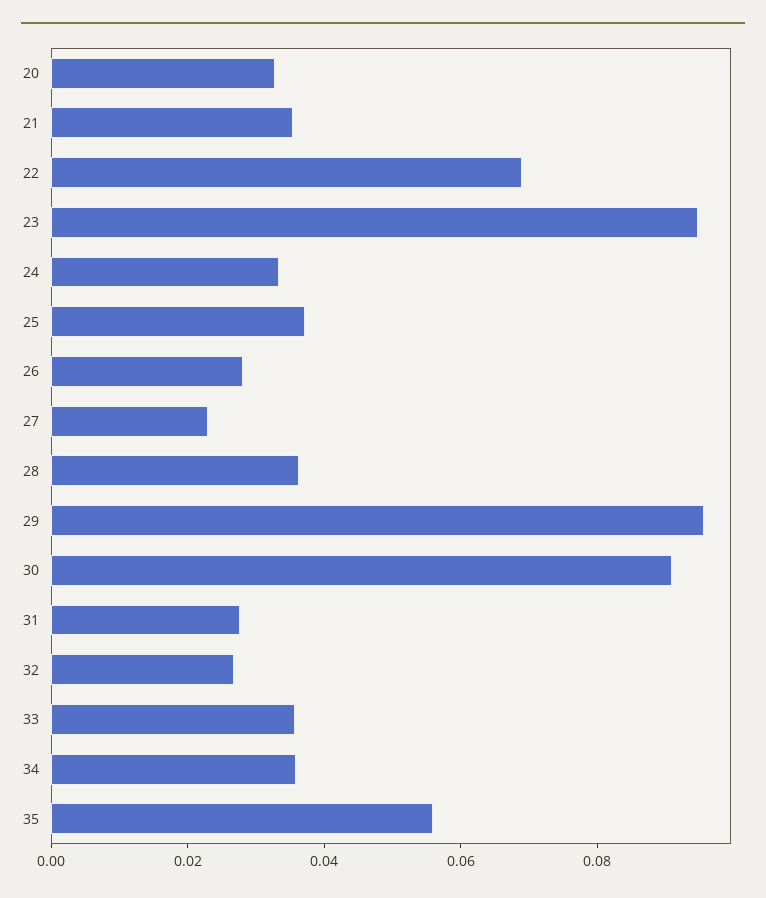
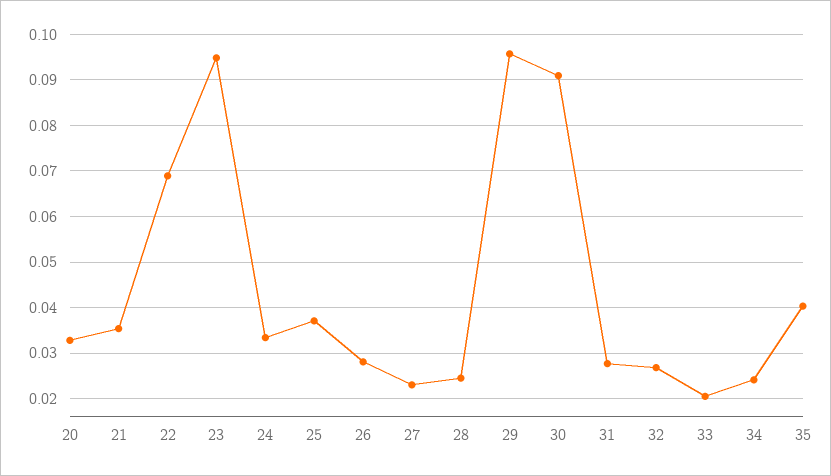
28: 0.035 -> 0.024
33: 0.035 -> 0.02
34: 0.035 -> 0.024
35: 0.055 -> 0.04

